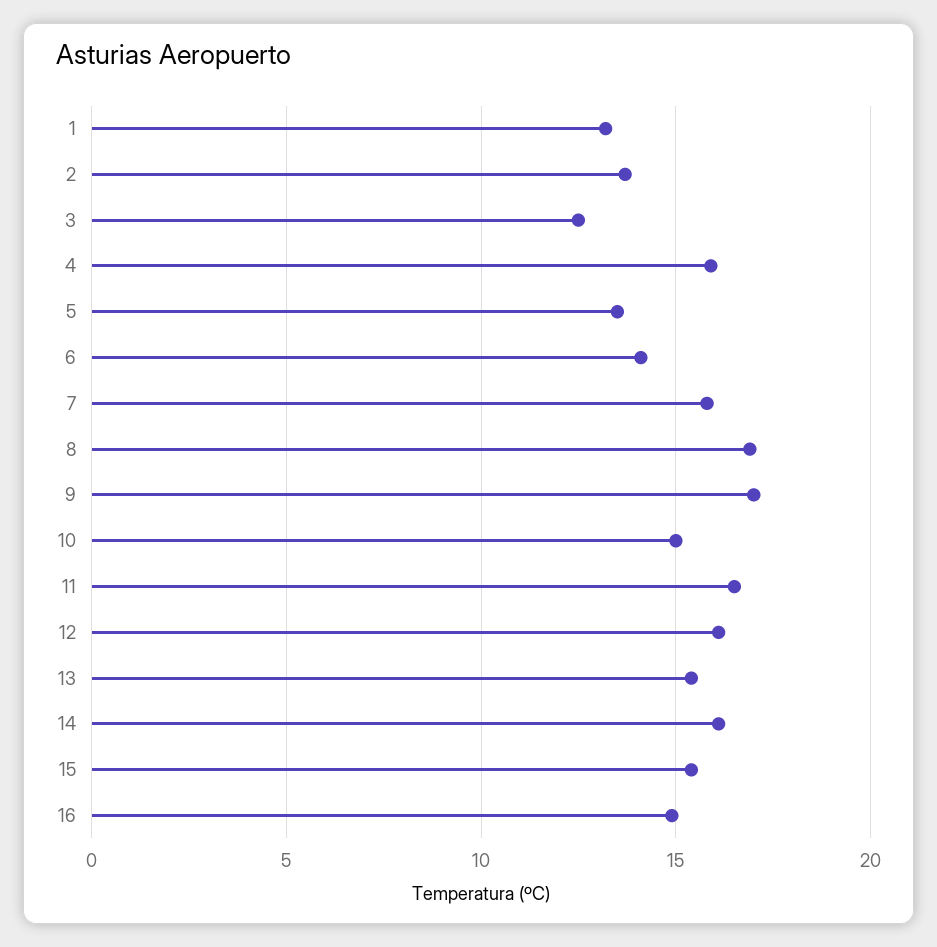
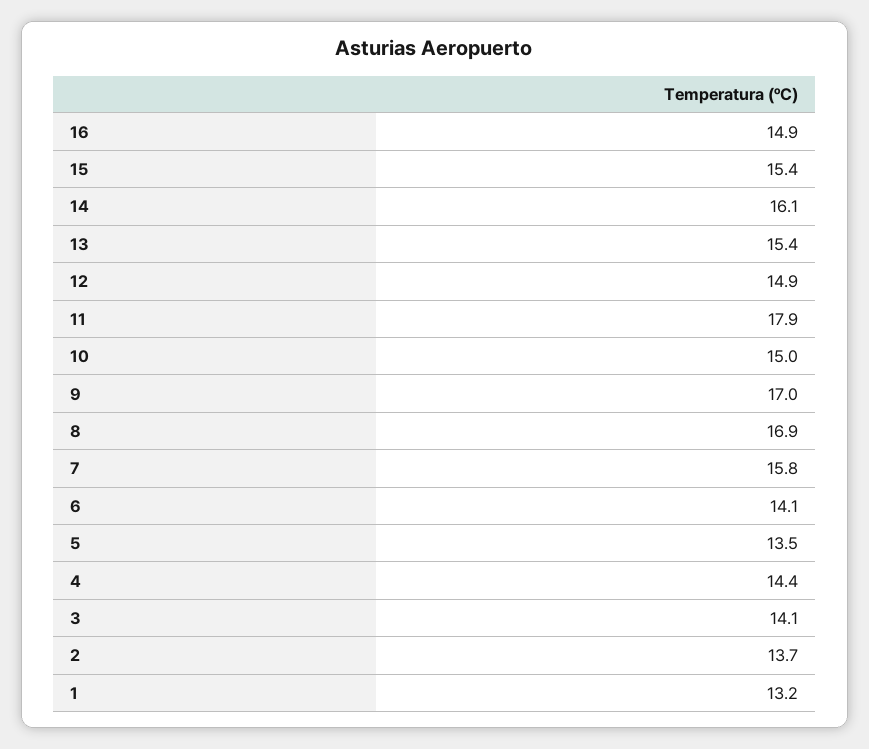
3: 12.5 -> 14.1
4: 16 -> 14.4
11: 16.5 -> 17.9
12: 16 -> 14.9

